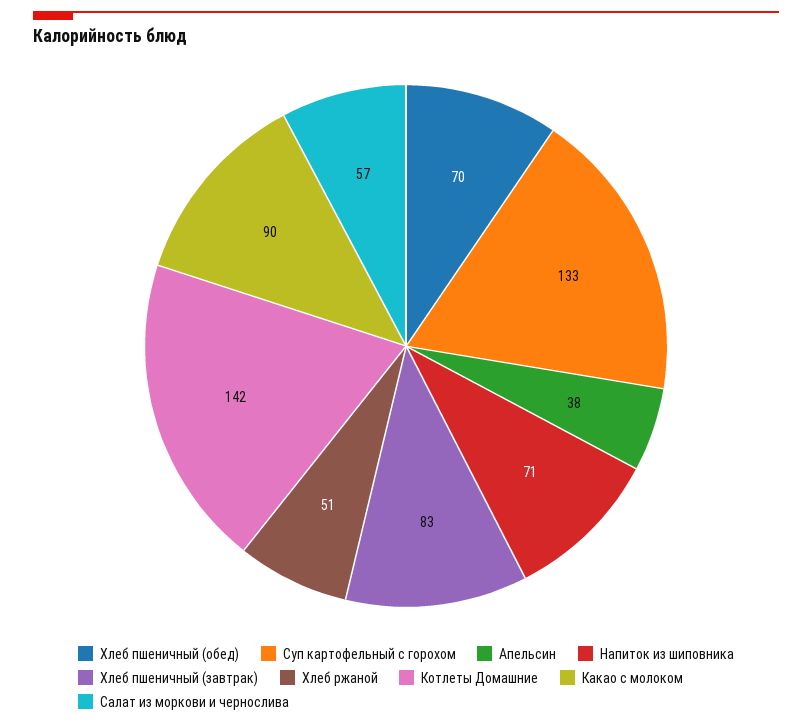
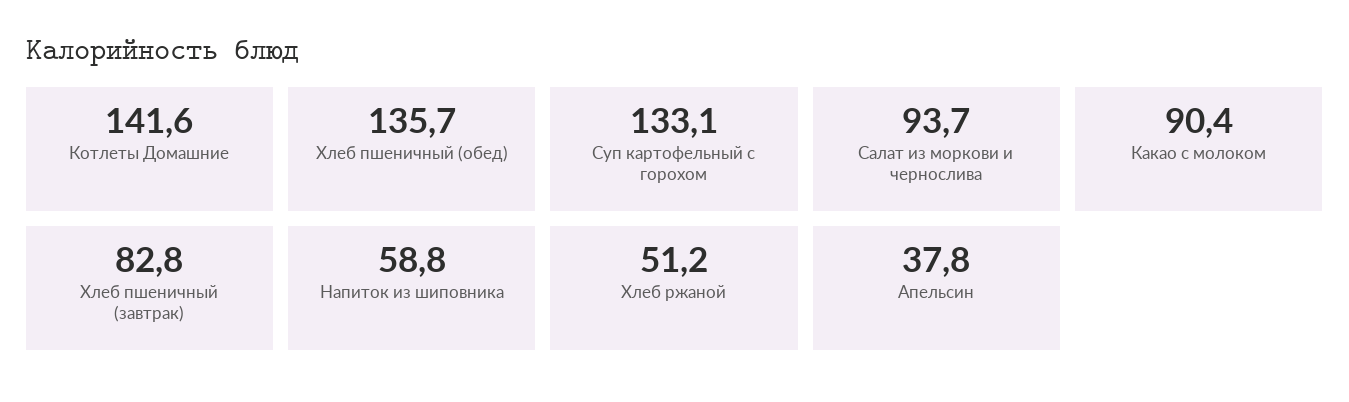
Хлеб пшеничный (обед): 70 -> 135.7
Напиток из шиповника: 71 -> 58.8
Салат из моркови и чернослива: 57 -> 93.7

